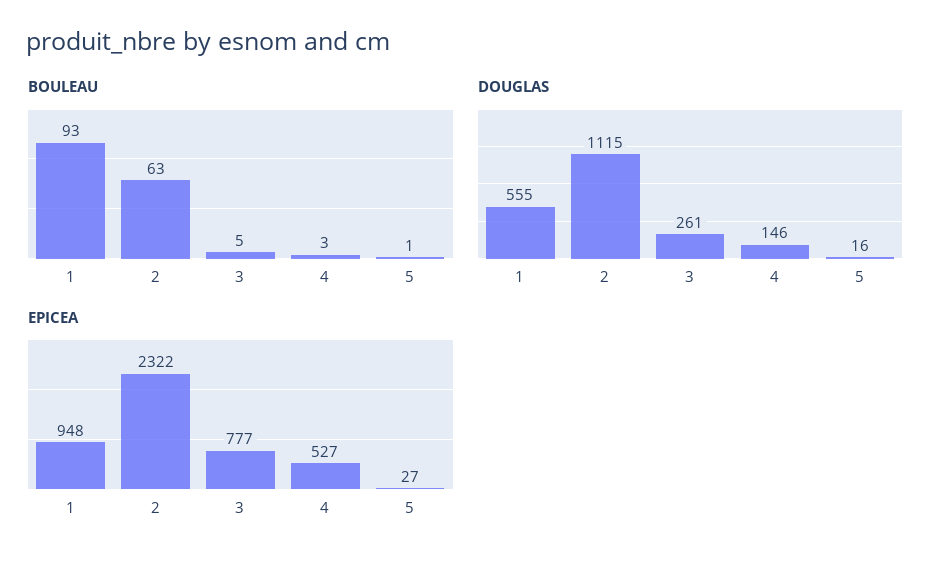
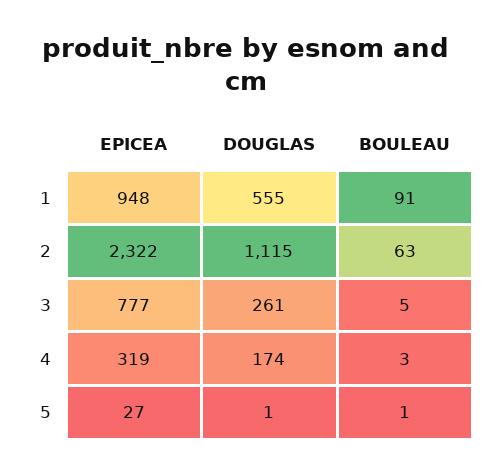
BOULEAU, 1: 93 -> 91
DOUGLAS, 4: 146 -> 174
DOUGLAS, 5: 16 -> 1
EPICEA, 4: 527 -> 319

